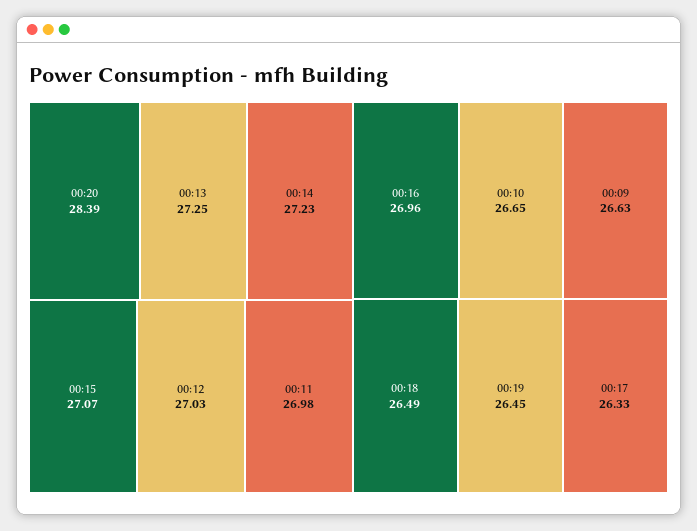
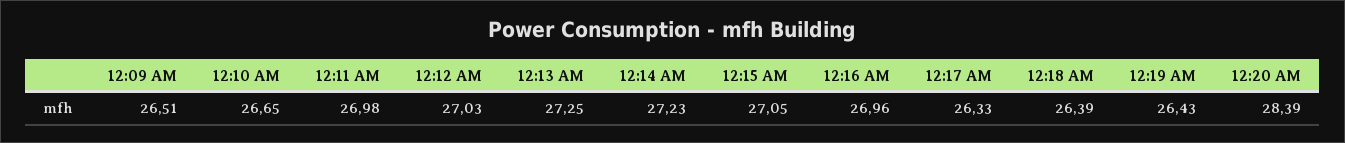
00:15: 27.07 -> 27.05
00:09: 26.63 -> 26.51
00:18: 26.49 -> 26.39
00:19: 26.45 -> 26.43

